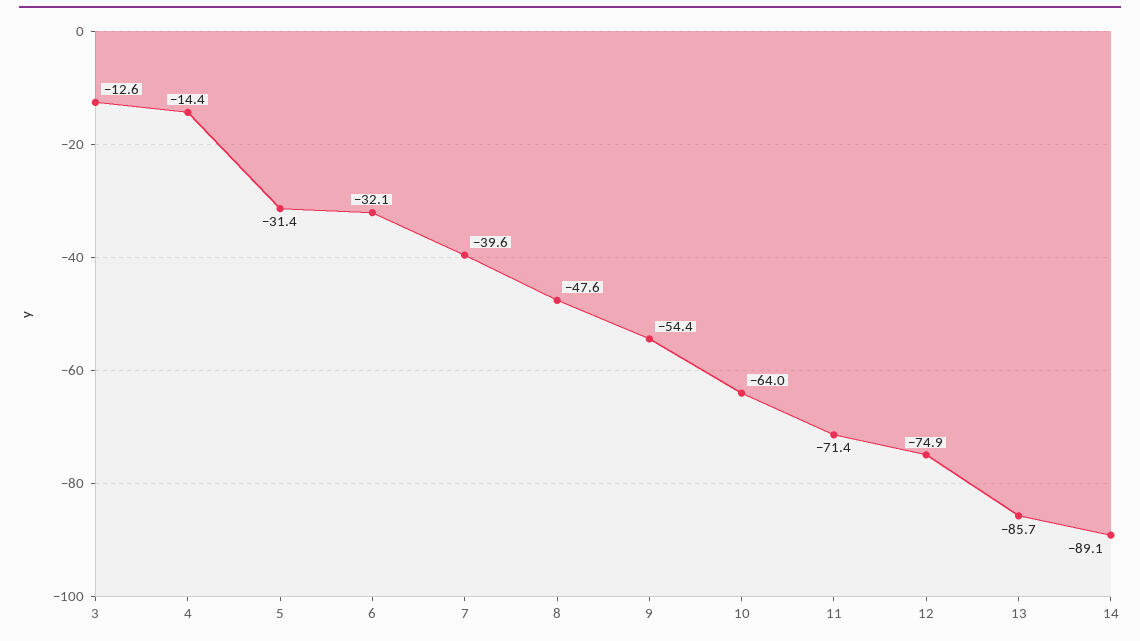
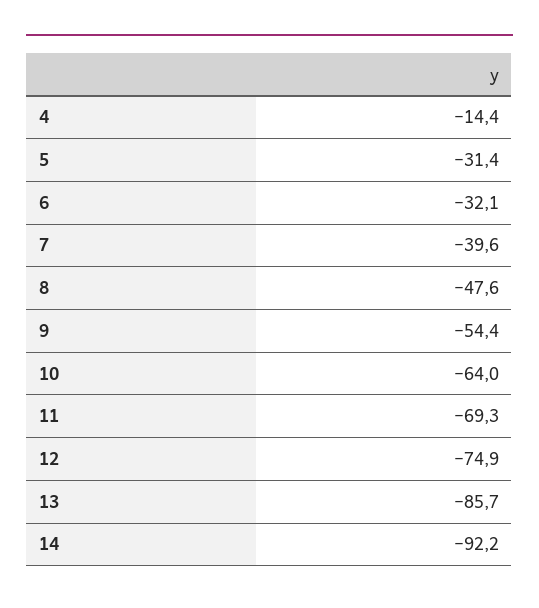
3: -12.6 -> none
11: -71.4 -> -69.3
14: -89.1 -> -92.2

